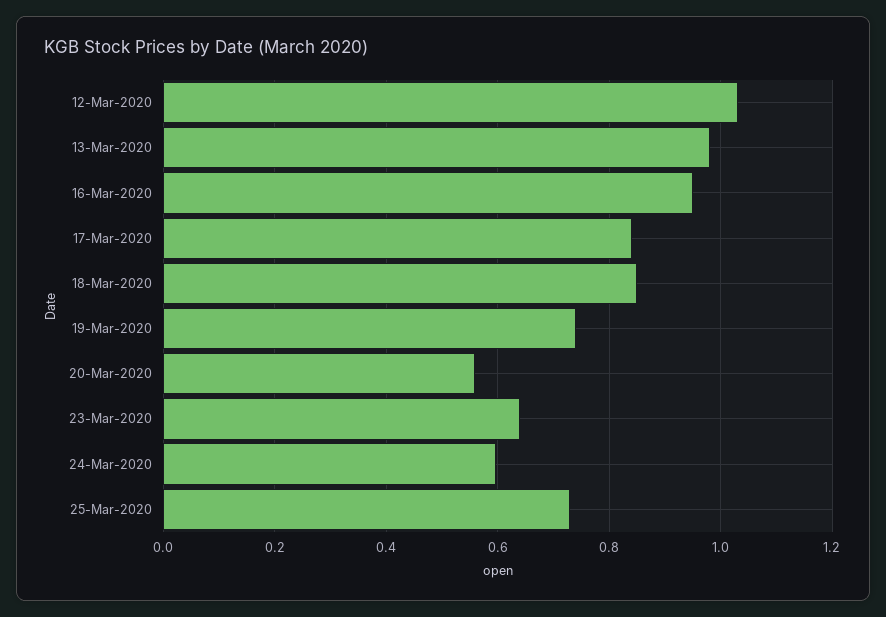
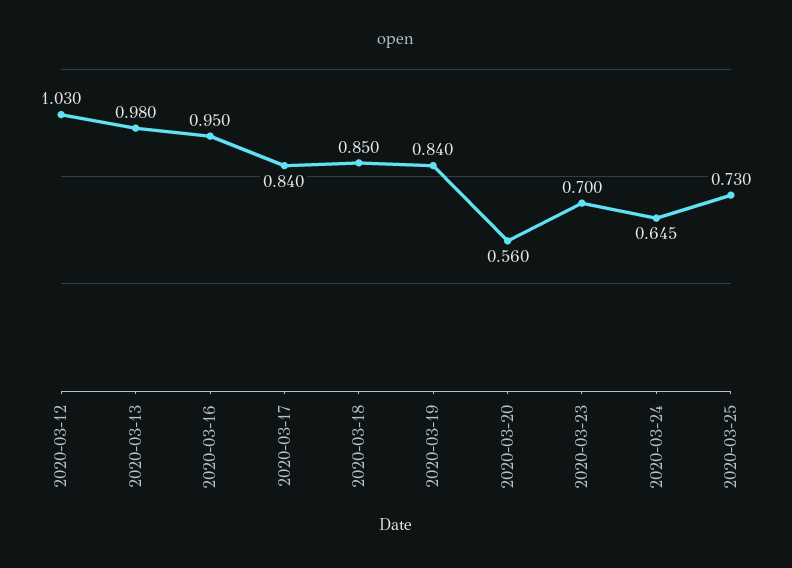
19-Mar-2020: 0.74 -> 0.84
23-Mar-2020: 0.64 -> 0.7
24-Mar-2020: 0.6 -> 0.645

